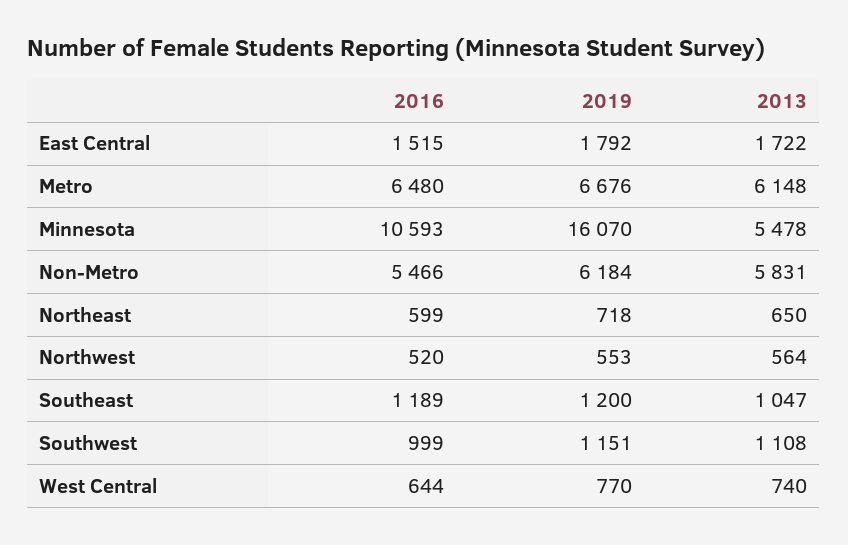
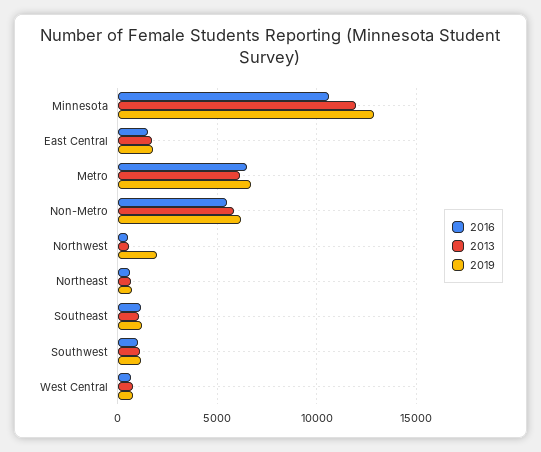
2019, Minnesota: 16070 -> 13000
2013, Minnesota: 5478 -> 12000
2019, Northwest: 553 -> 2000

